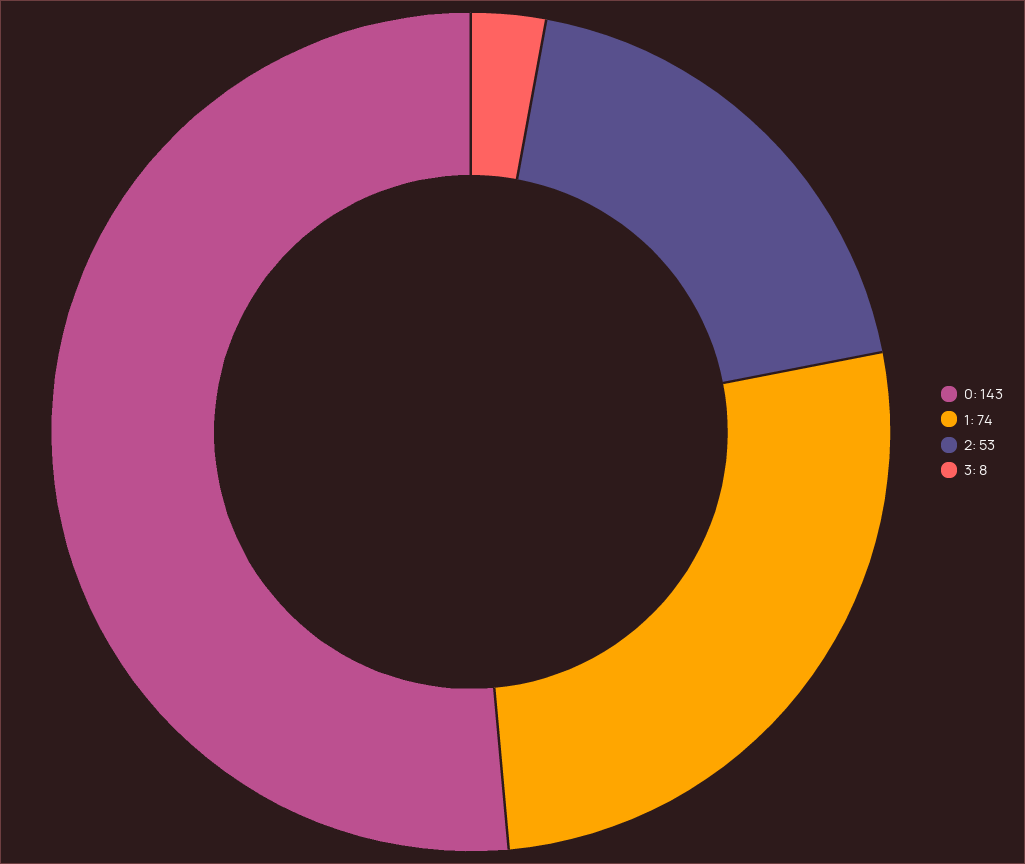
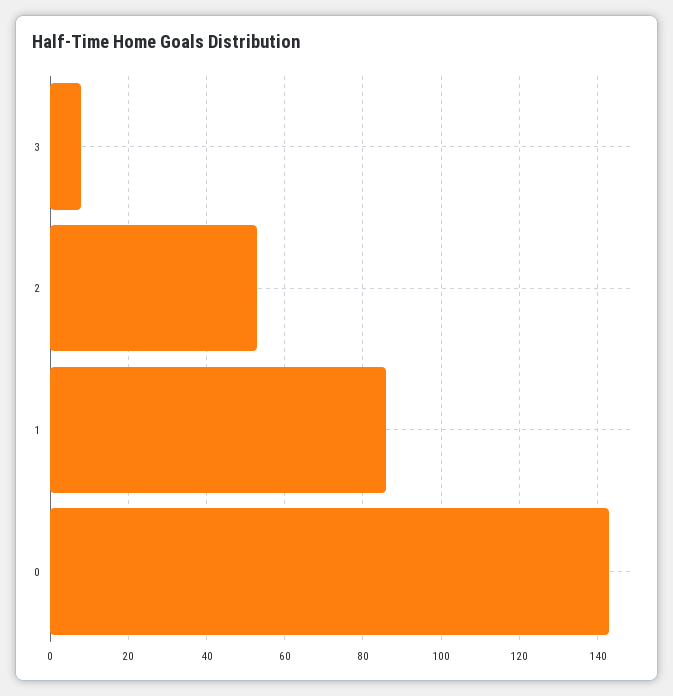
1: 74 -> 85

